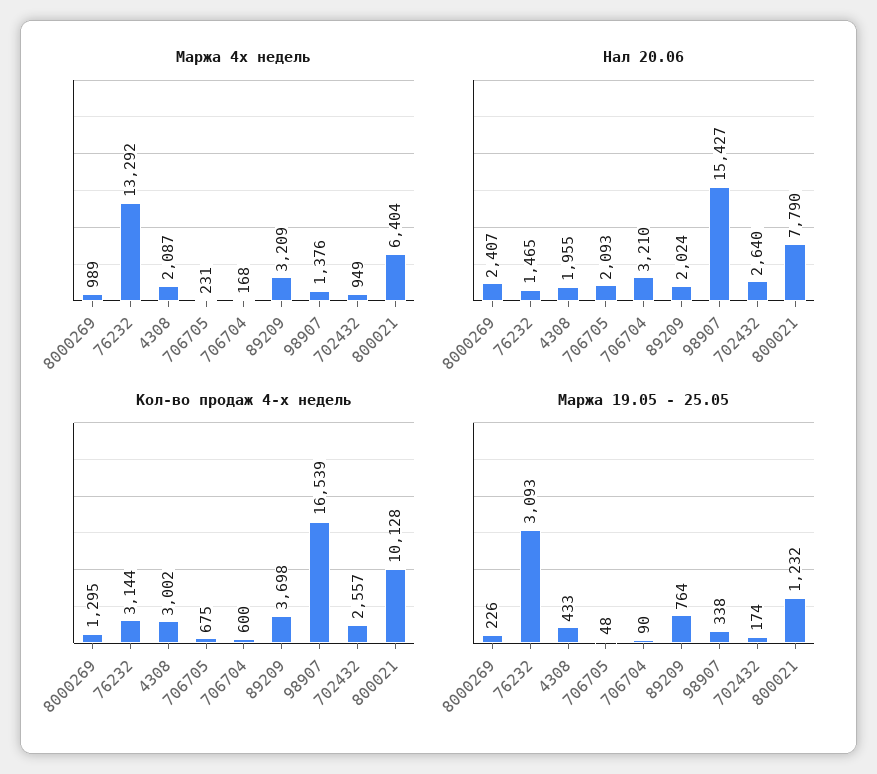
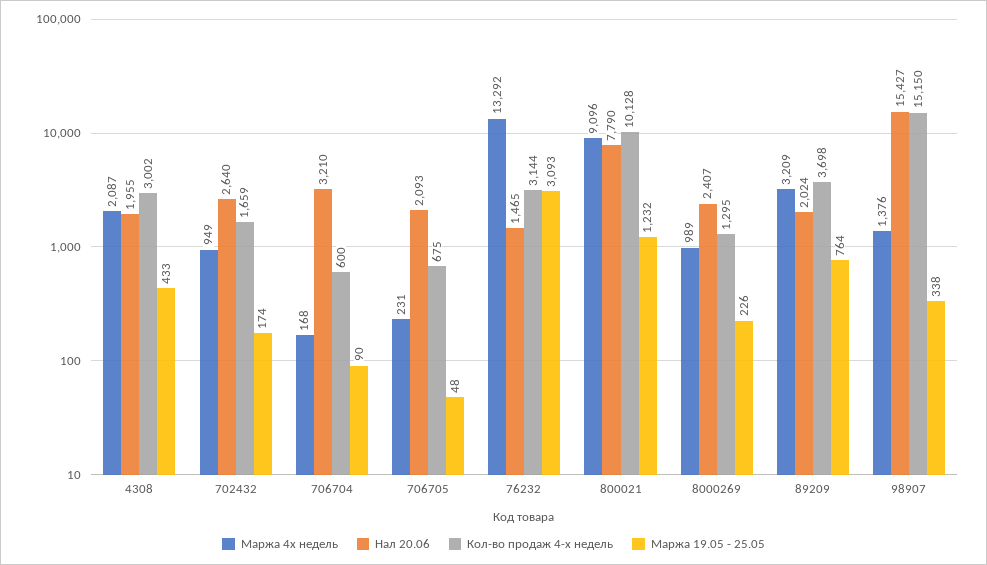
Маржа 4х недель, 800021: 6404 -> 9096
Кол-во продаж 4-х недель, 98907: 16539 -> 15150
Кол-во продаж 4-х недель, 702432: 2557 -> 1659

